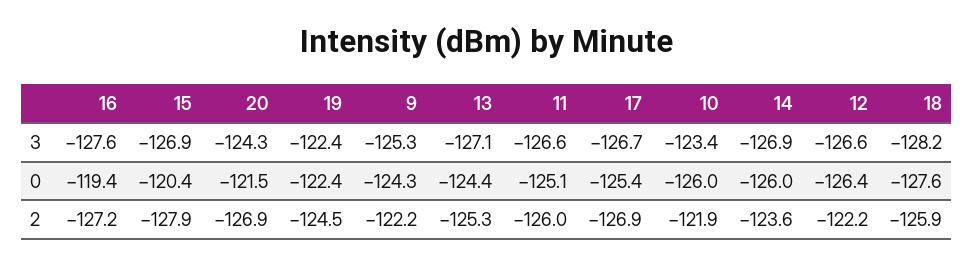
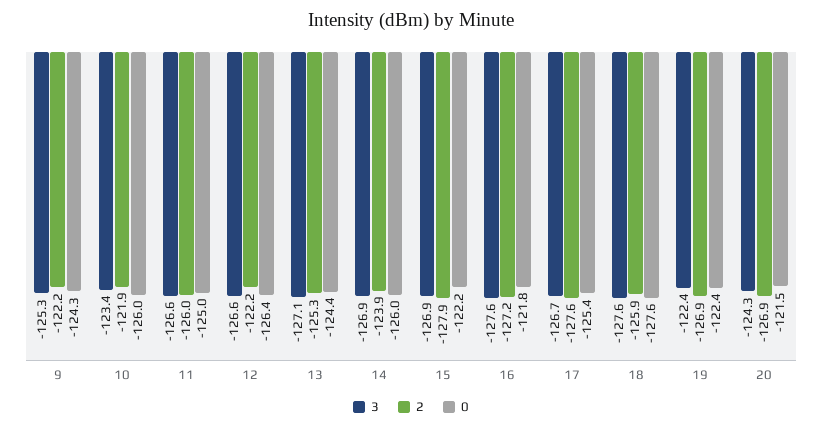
3, 18: -128.2 -> -127.6
0, 16: -119.4 -> -121.8
0, 15: -120.4 -> -122.2
0, 11: -125.1 -> -125
2, 19: -124.5 -> -126.9
2, 17: -126.9 -> -127.6
2, 14: -123.6 -> -123.9

